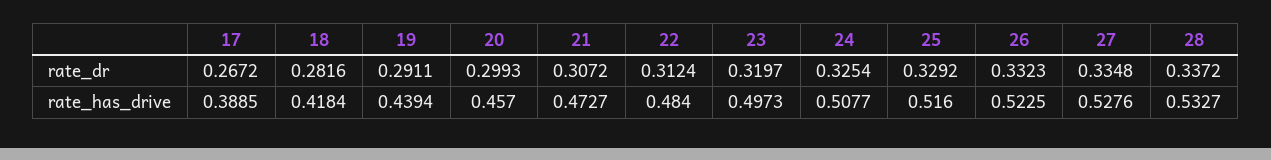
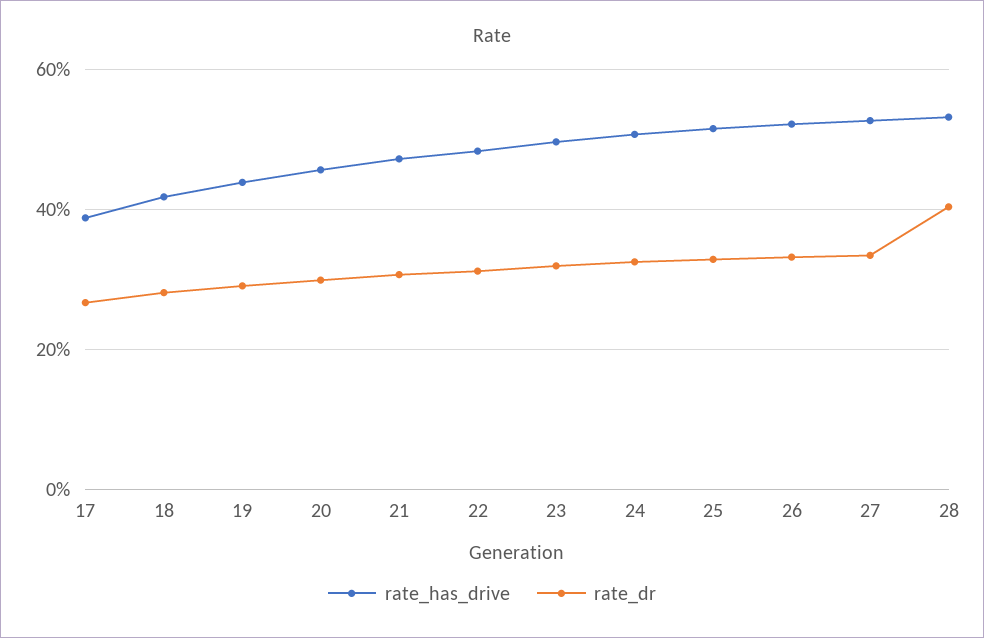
rate_dr, 28: 0.3372 -> 0.4

